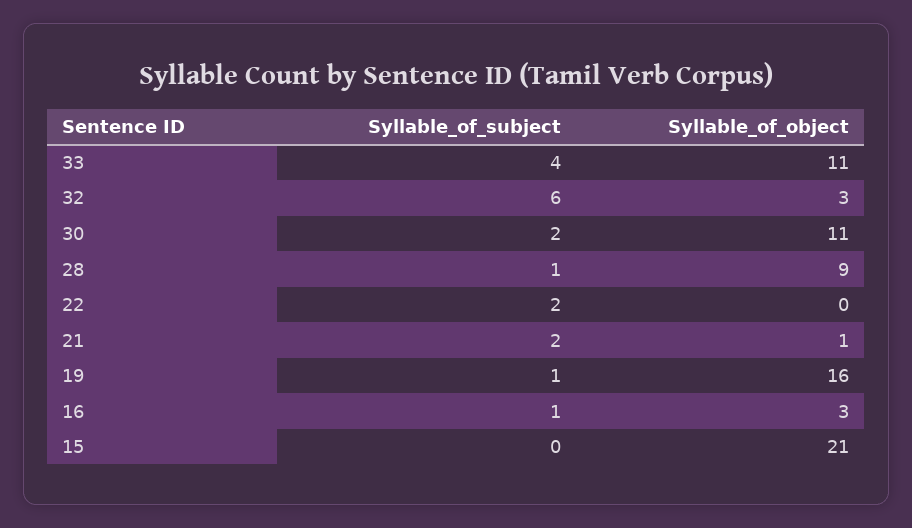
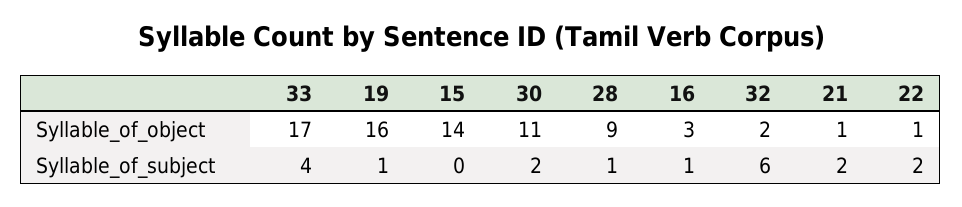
Syllable_of_object, 33: 11 -> 17
Syllable_of_object, 32: 3 -> 2
Syllable_of_object, 22: 0 -> 1
Syllable_of_object, 15: 21 -> 14

